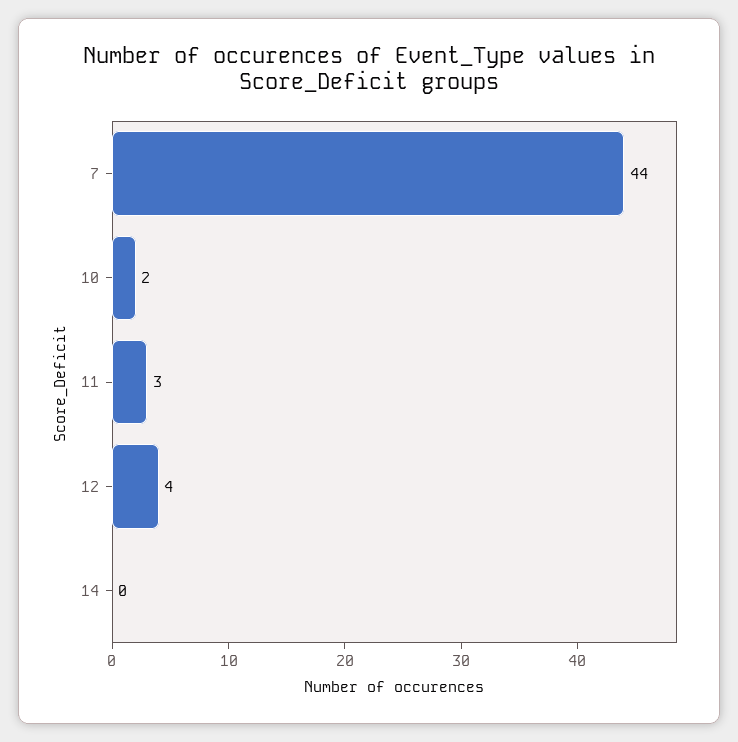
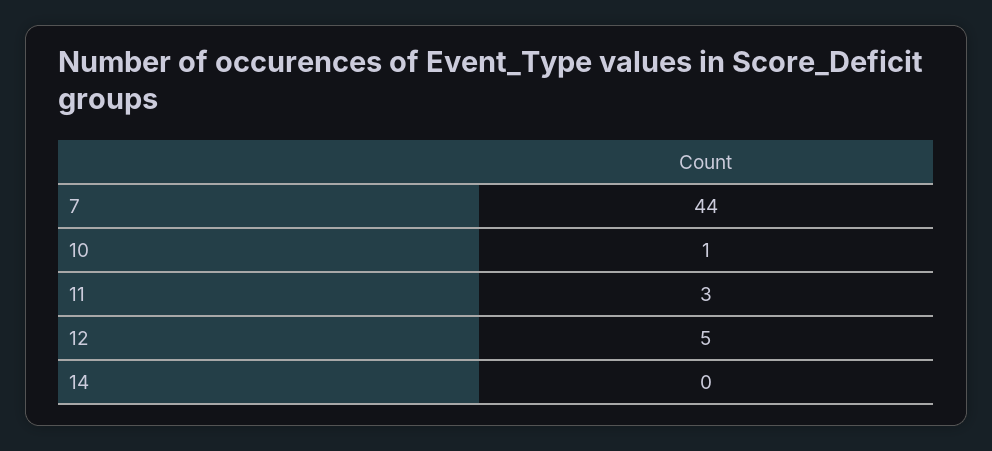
10: 2 -> 1
12: 4 -> 5

